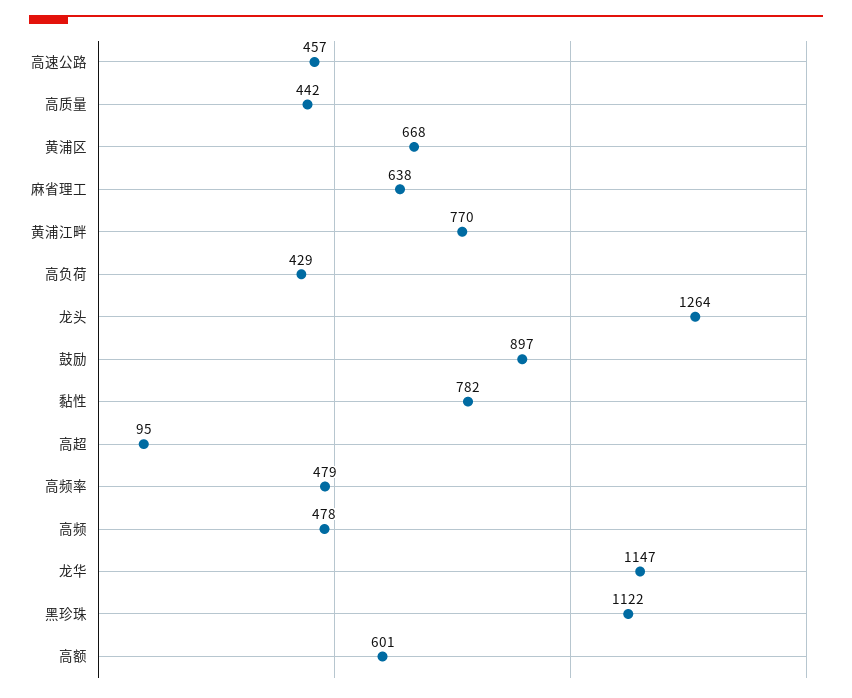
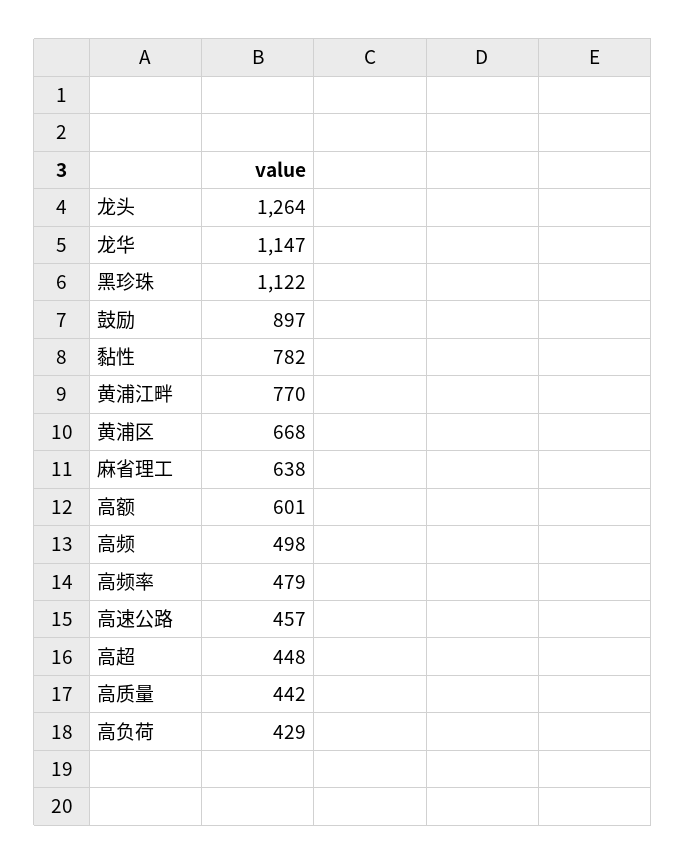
高超: 95 -> 448
高频: 478 -> 498

